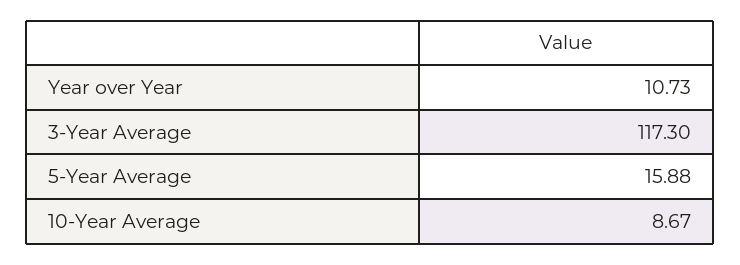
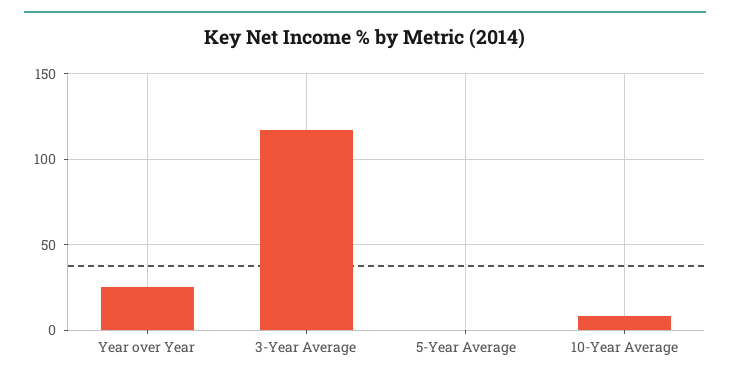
Year over Year: 10.73 -> 25
5-Year Average: 15.88 -> 0

